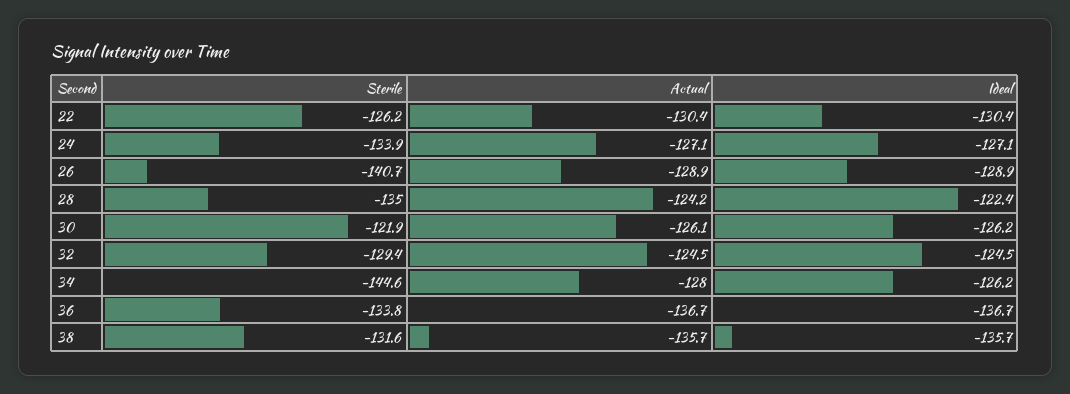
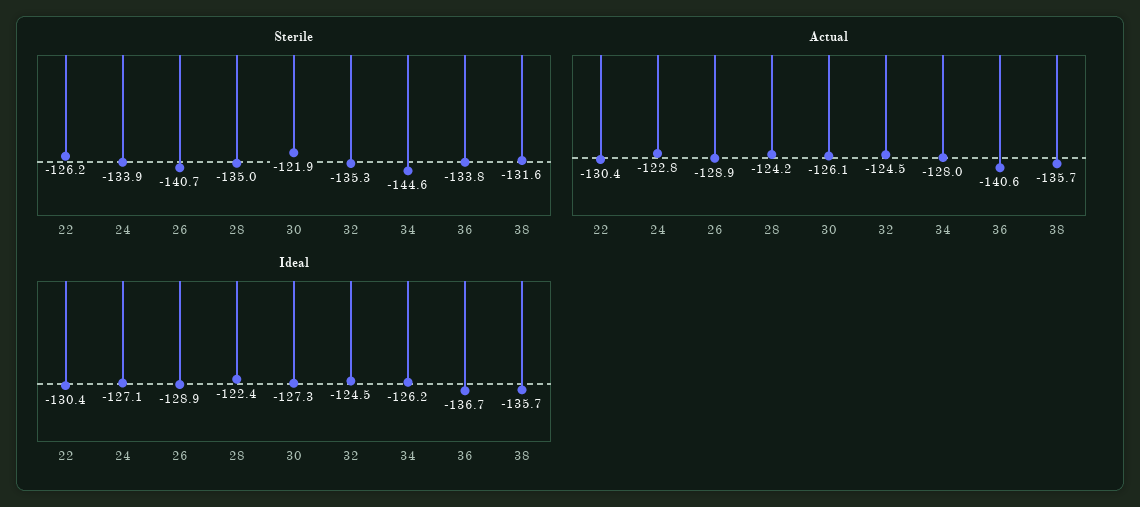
Actual, 24: -127.1 -> -122.8
Ideal, 30: -126.2 -> -127.3
Sterile, 32: -129.4 -> -135.3
Actual, 36: -136.7 -> -140.6

